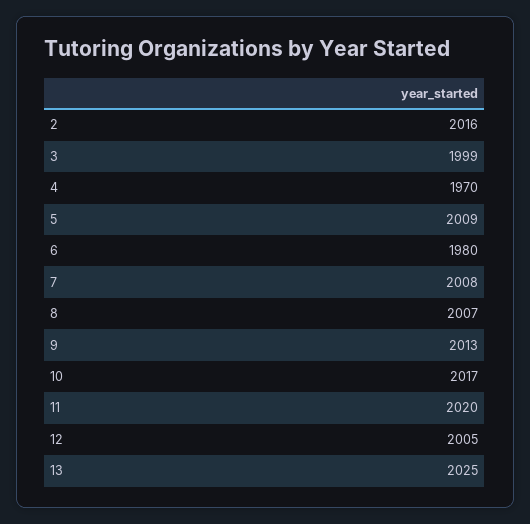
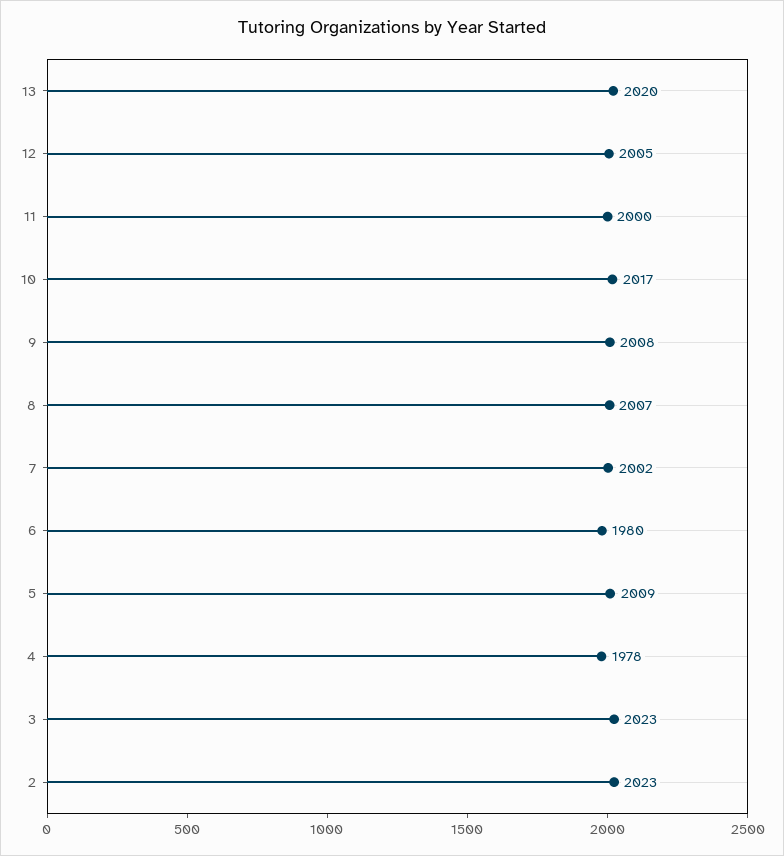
2: 2016 -> 2023
3: 1999 -> 2023
4: 1970 -> 1978
7: 2008 -> 2002
9: 2013 -> 2008
11: 2020 -> 2000
13: 2025 -> 2020

